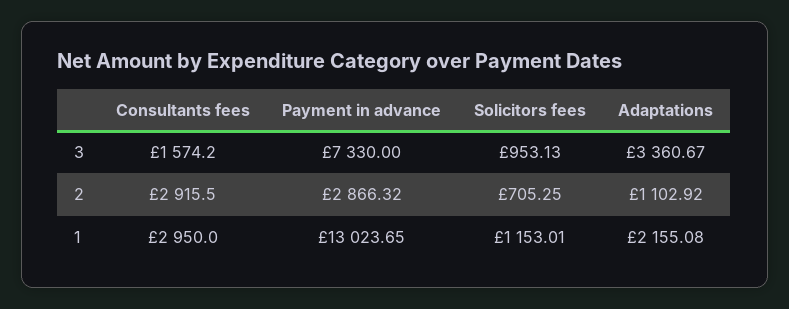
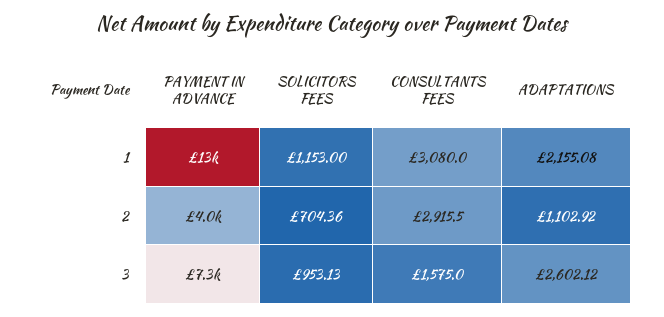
Consultants fees, 3: 1574.2 -> 1575
Adaptations, 3: 3360.67 -> 2602.12
Payment in advance, 2: 2866.32 -> 4000
Solicitors fees, 2: 705.25 -> 704.36
Consultants fees, 1: 2950 -> 3080
Solicitors fees, 1: 1153.01 -> 1153

